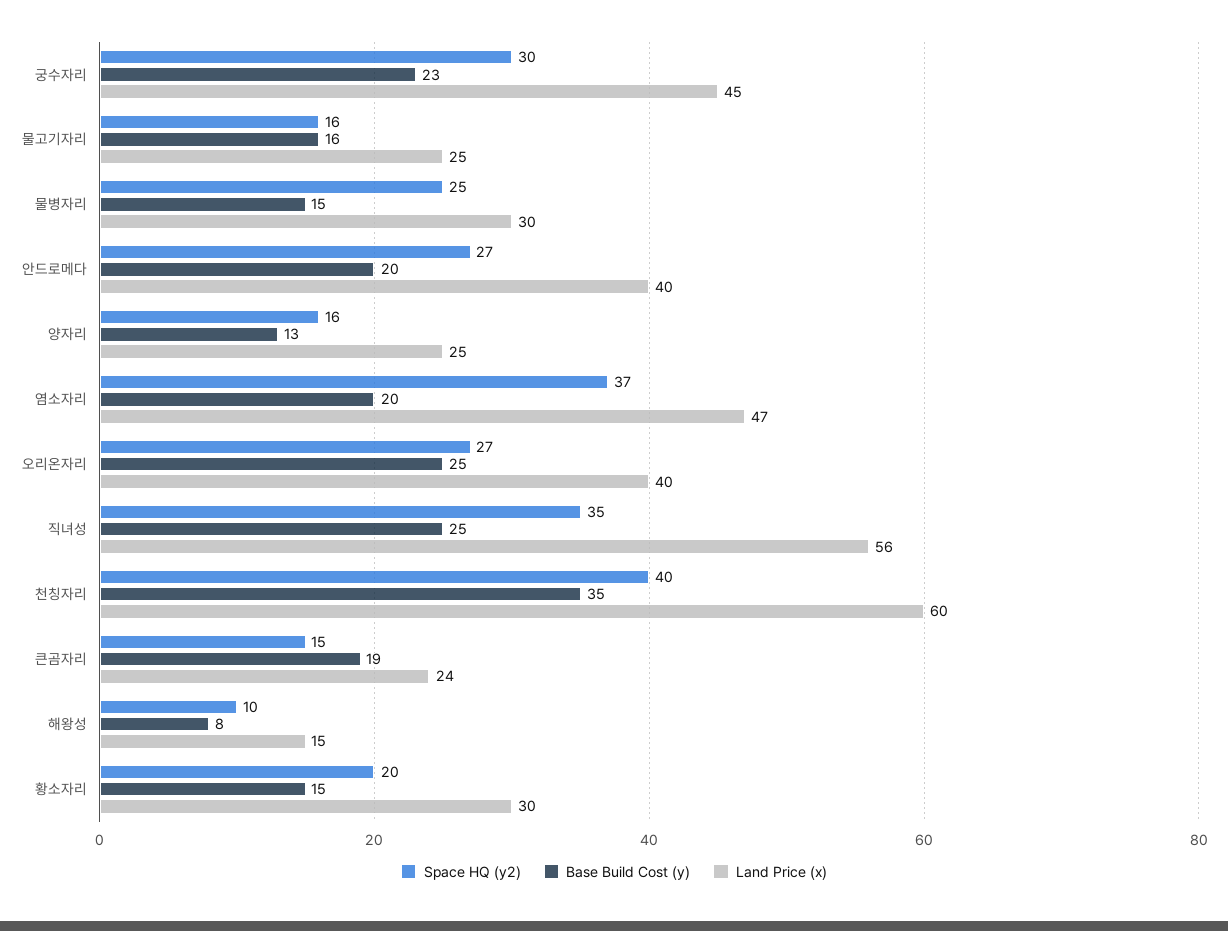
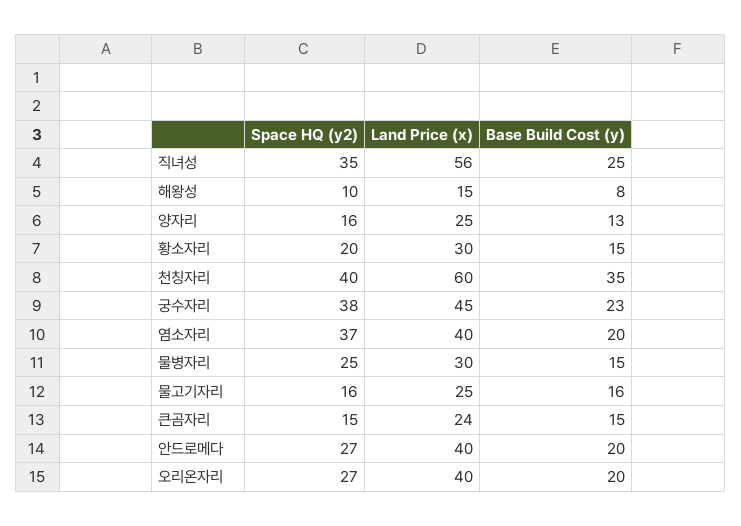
Space HQ (y2), 궁수자리: 30 -> 38
Land Price (x), 염소자리: 47 -> 40
Base Build Cost (y), 오리온자리: 25 -> 20
Base Build Cost (y), 큰곰자리: 19 -> 15

